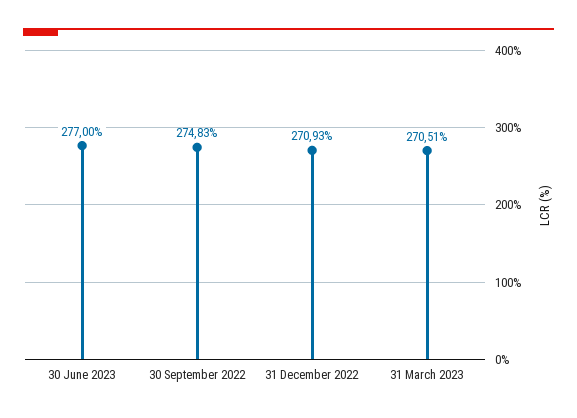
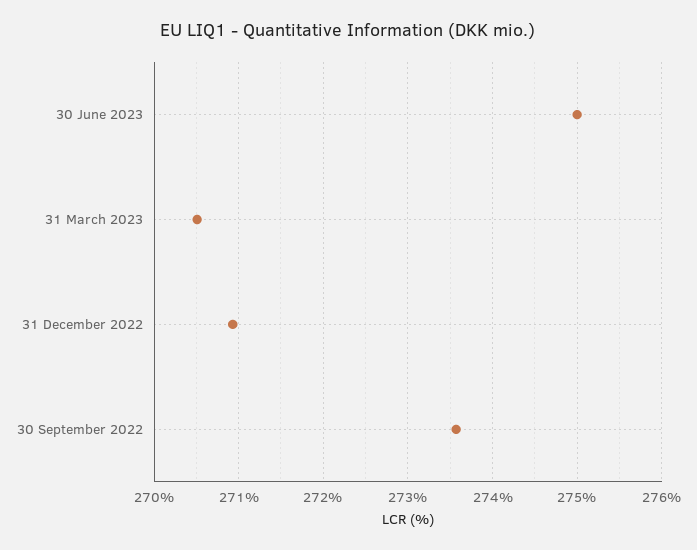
30 June 2023: 277 -> 275
30 September 2022: 274.83 -> 273.6

